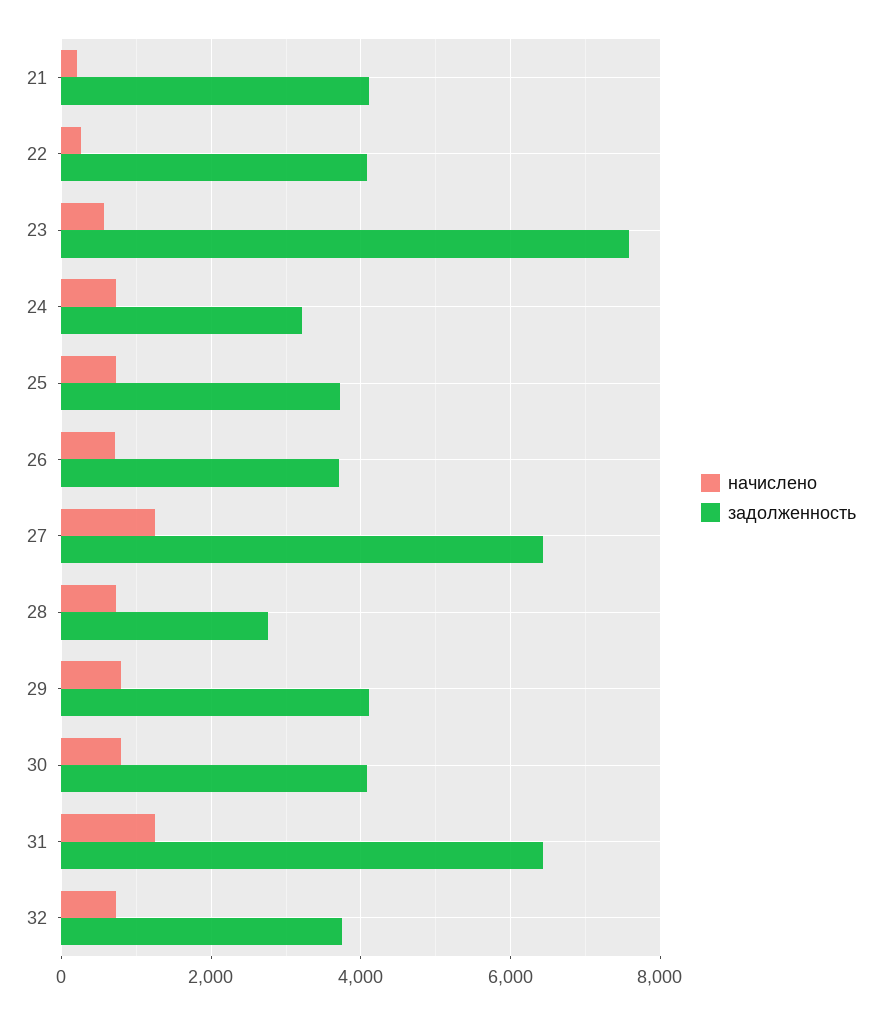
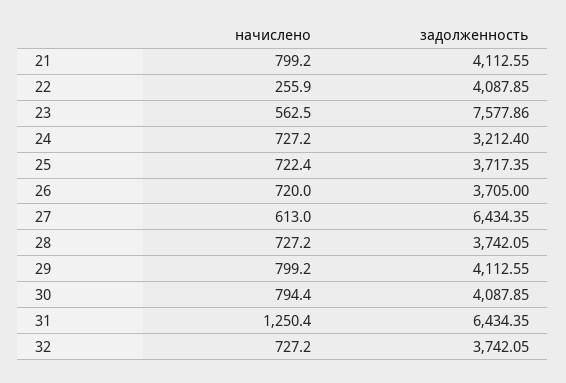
начислено, 21: 200 -> 799.2
начислено, 27: 1200 -> 613
задолженность, 28: 2800 -> 3742.05

